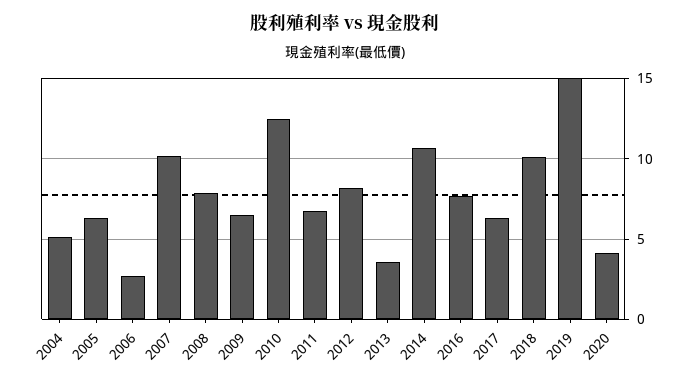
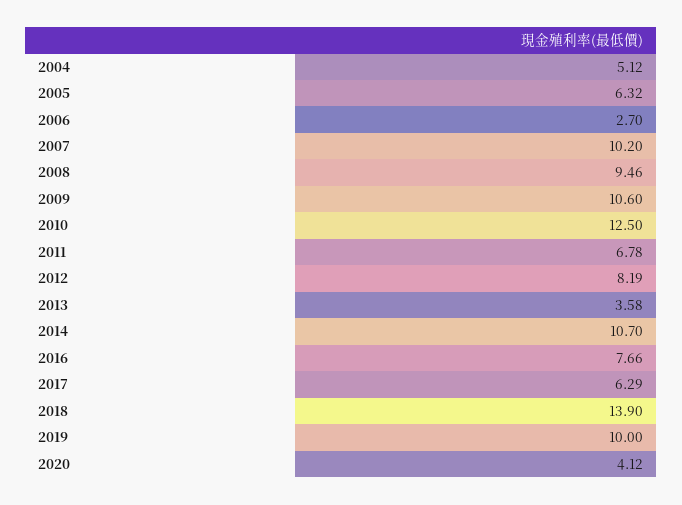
2008: 8 -> 9.46
2009: 6.5 -> 10.6
2018: 10 -> 13.9
2019: 15 -> 10

